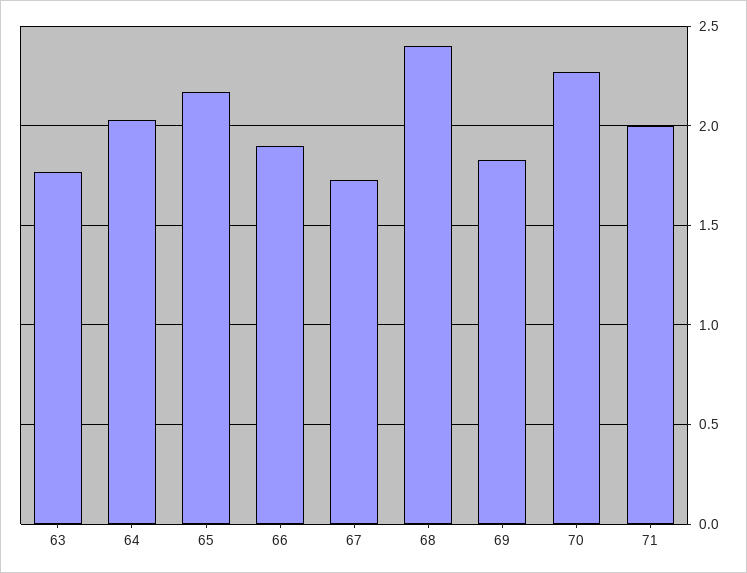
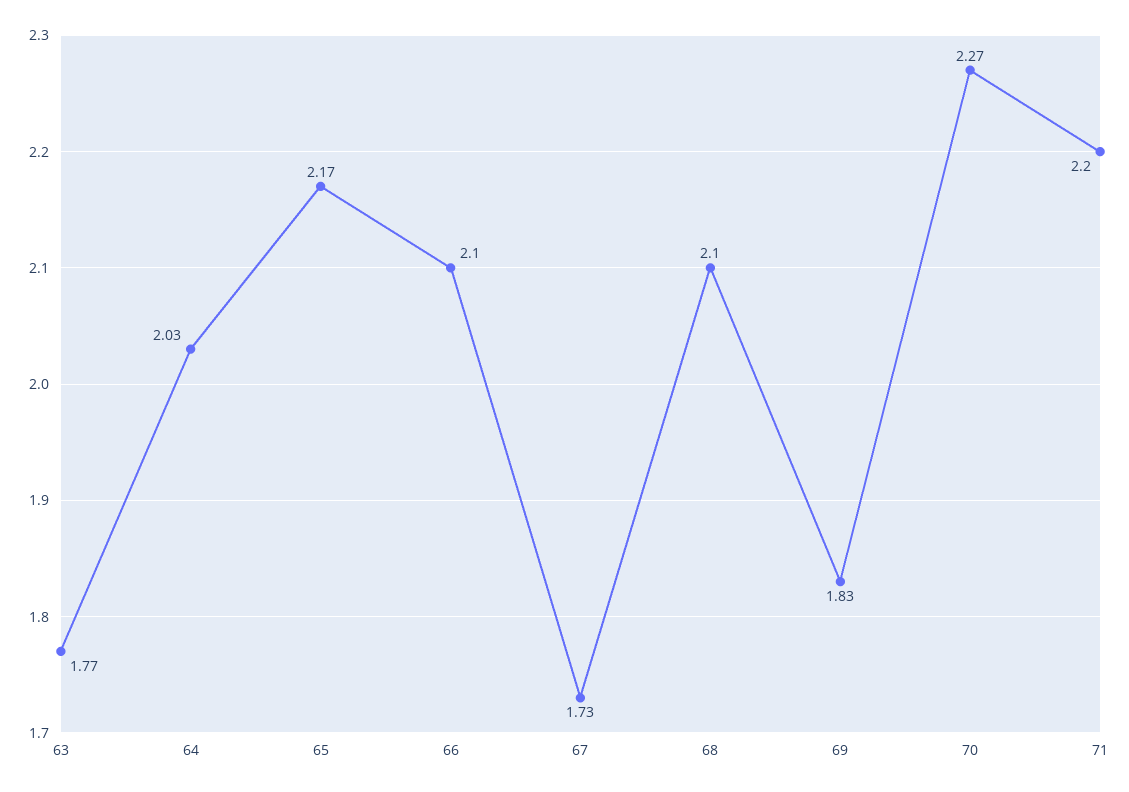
66: 1.9 -> 2.1
68: 2.4 -> 2.1
71: 2 -> 2.2

